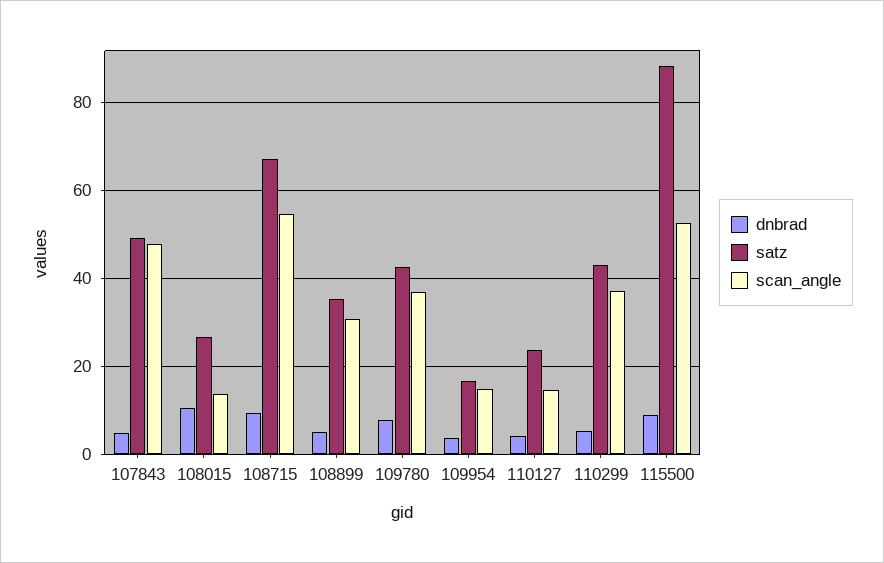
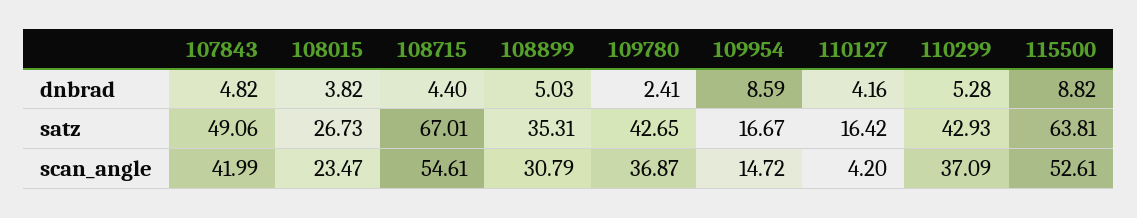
scan_angle, 107843: 48 -> 41.99
dnbrad, 108015: 10 -> 3.82
scan_angle, 108015: 14 -> 23.47
dnbrad, 108715: 10 -> 4.4
dnbrad, 109780: 8 -> 2.41
dnbrad, 109954: 4 -> 8.59
satz, 110127: 24 -> 16.42
scan_angle, 110127: 14 -> 4.2
satz, 115500: 88 -> 63.81

